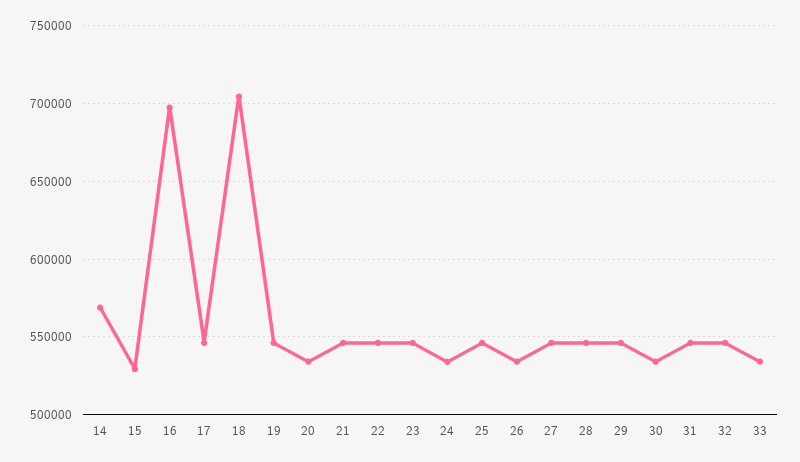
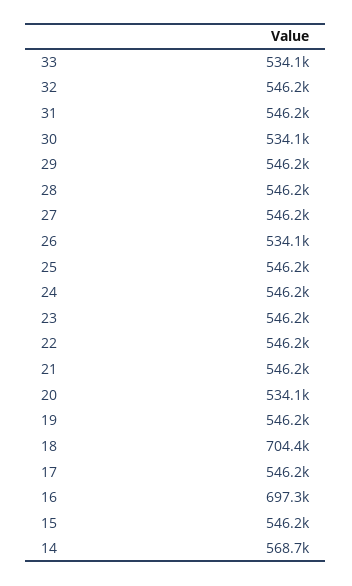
15: 530000 -> 546200
24: 535000 -> 546200

